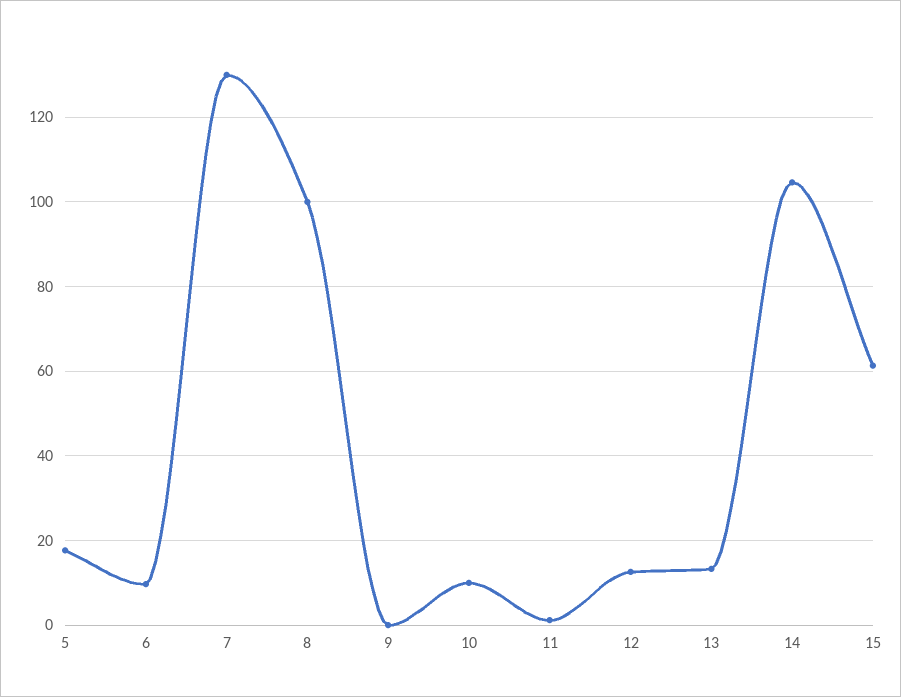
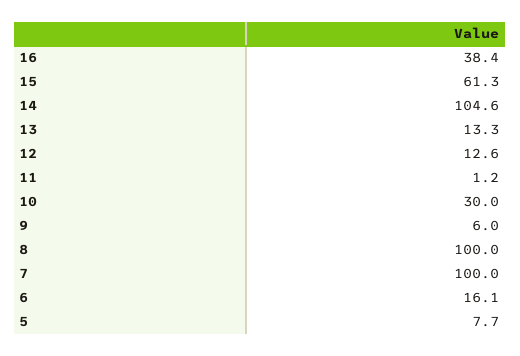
5: 18 -> 7.7
6: 10 -> 16.1
7: 130 -> 100
9: 0 -> 6
10: 10 -> 30
16: none -> 38.4

